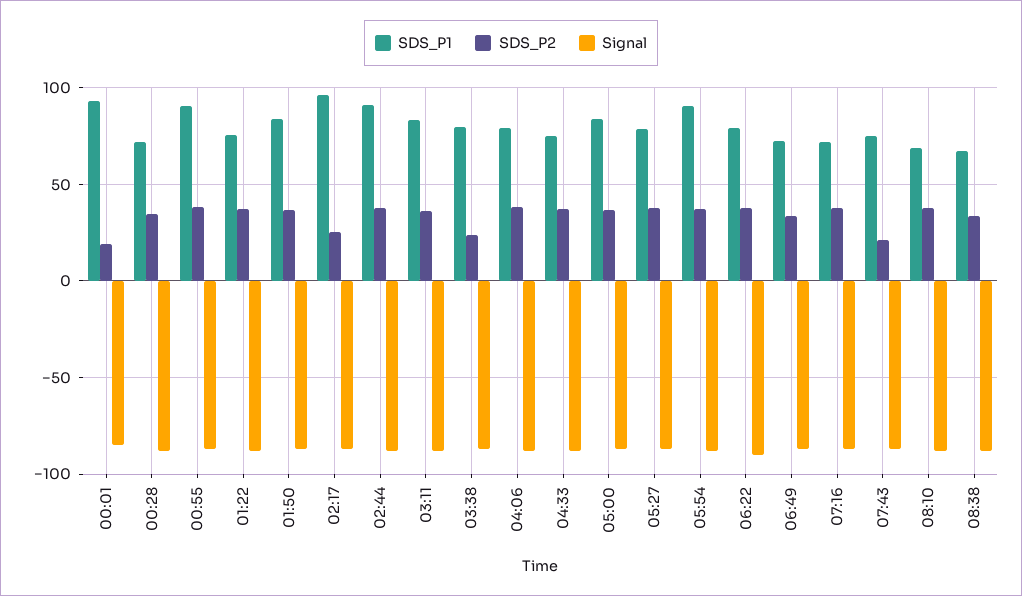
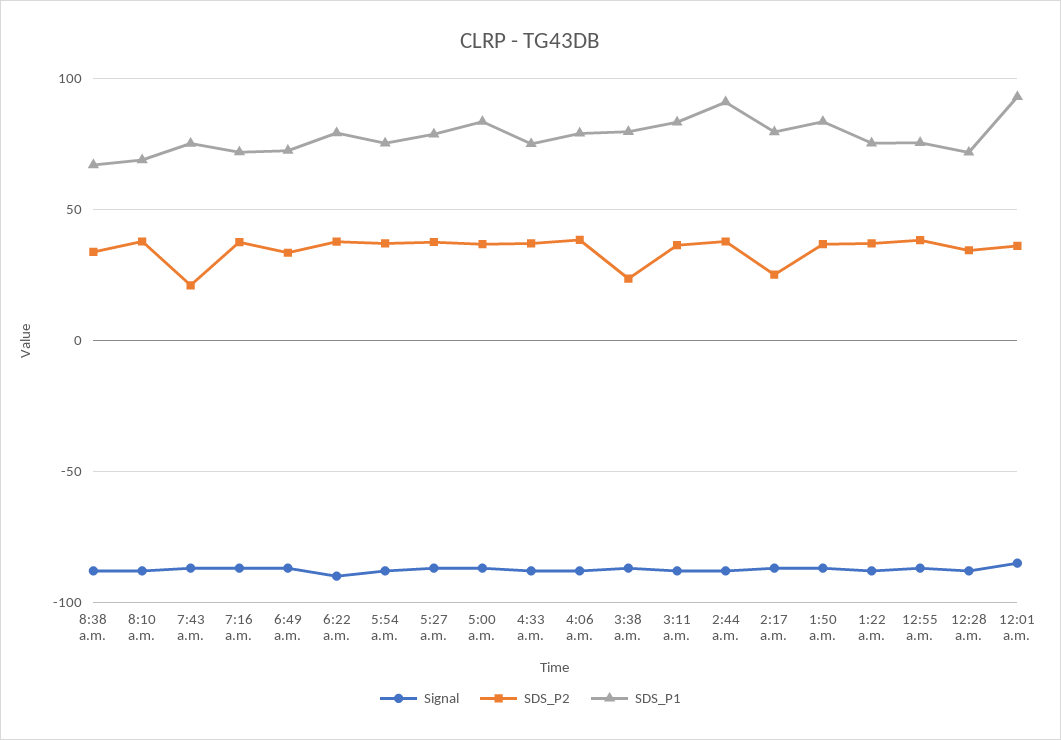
SDS_P2, 00:01: 20 -> 35
SDS_P1, 00:55: 90 -> 75
SDS_P1, 02:17: 95 -> 80
SDS_P1, 05:54: 90 -> 75

